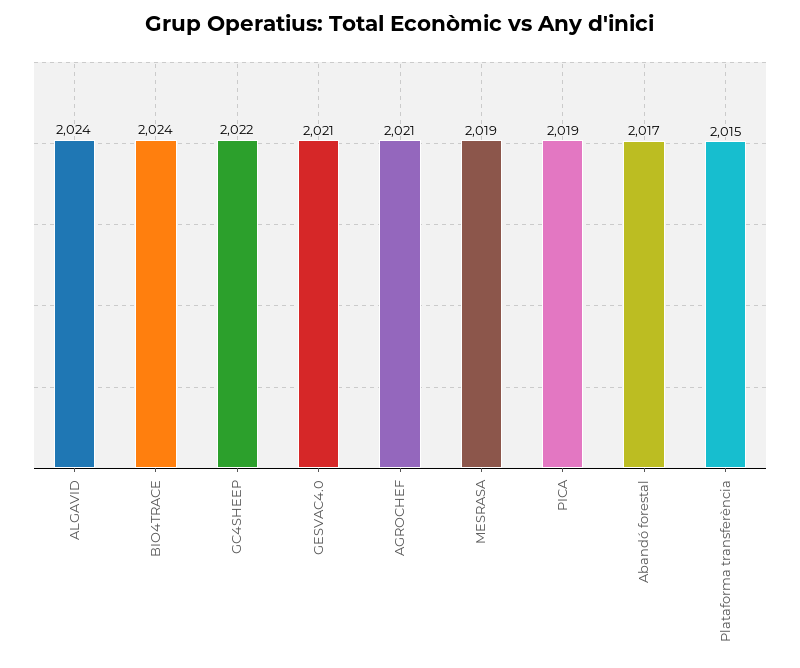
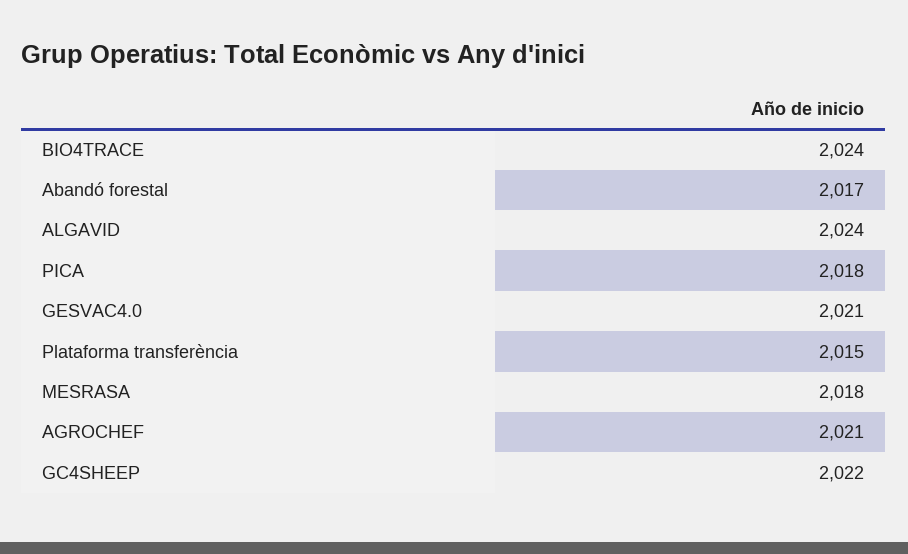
MESRASA: 2019 -> 2018
PICA: 2019 -> 2018

